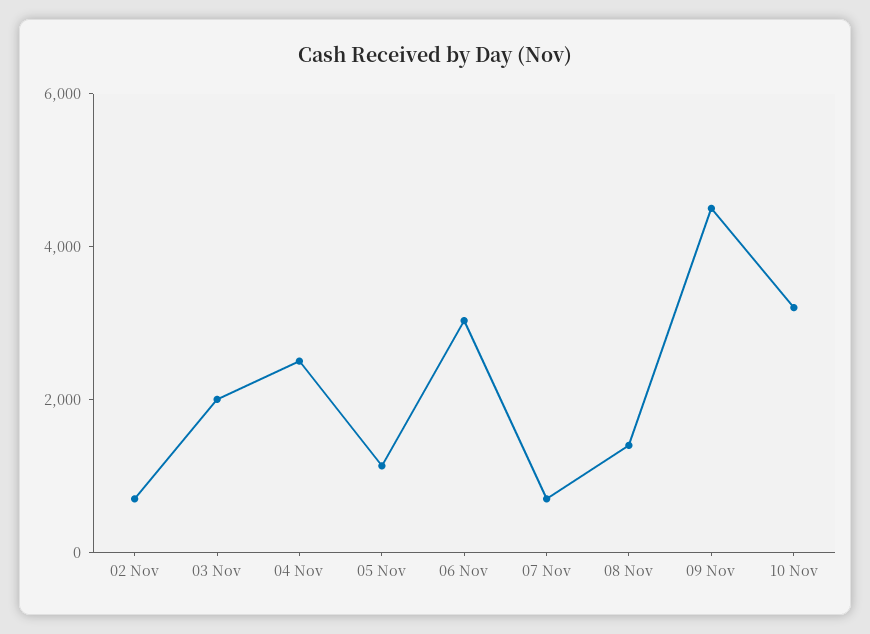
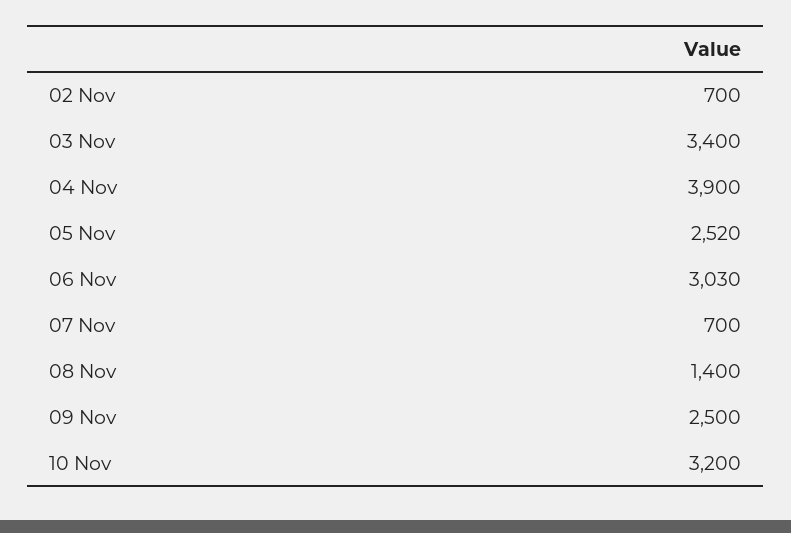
03 Nov: 2000 -> 3400
04 Nov: 2500 -> 3900
05 Nov: 1000 -> 2520
09 Nov: 4500 -> 2500

